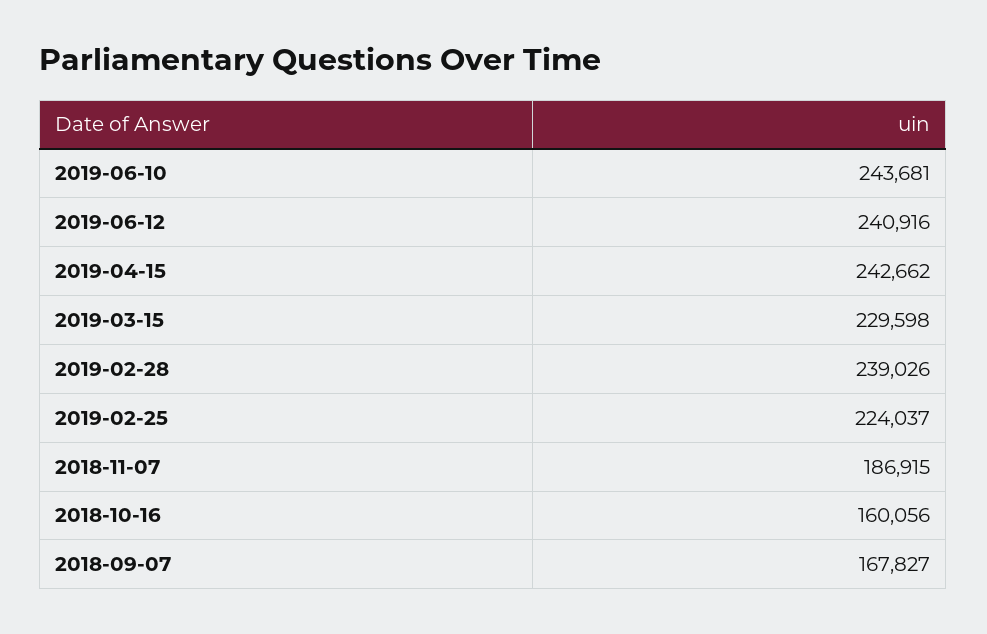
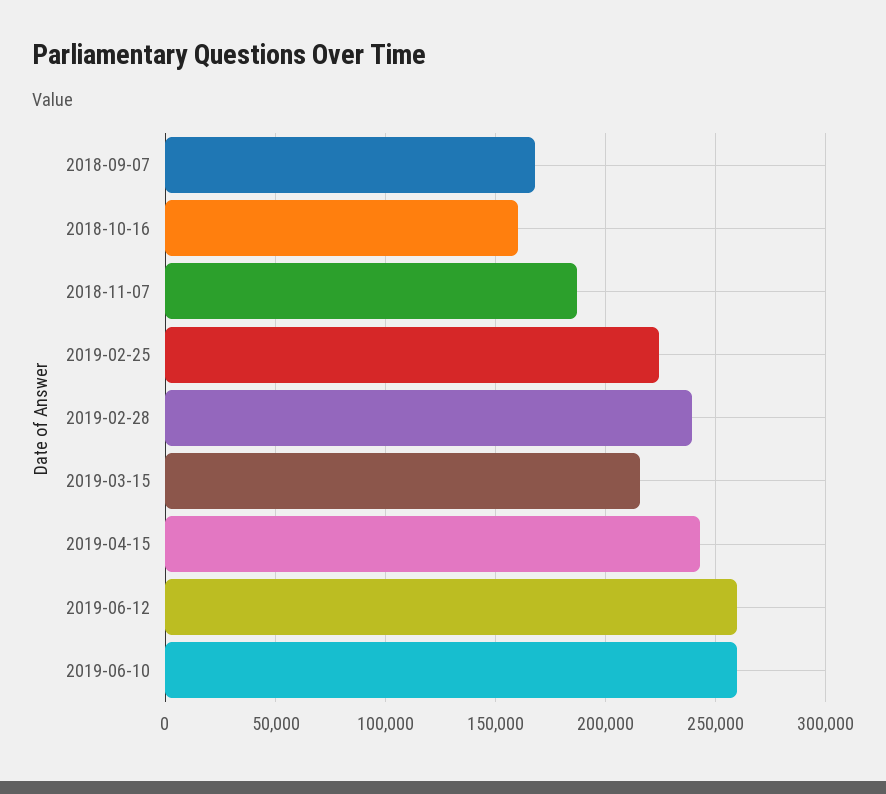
2019-06-10: 243681 -> 260000
2019-06-12: 240916 -> 260000
2019-03-15: 229598 -> 215000

